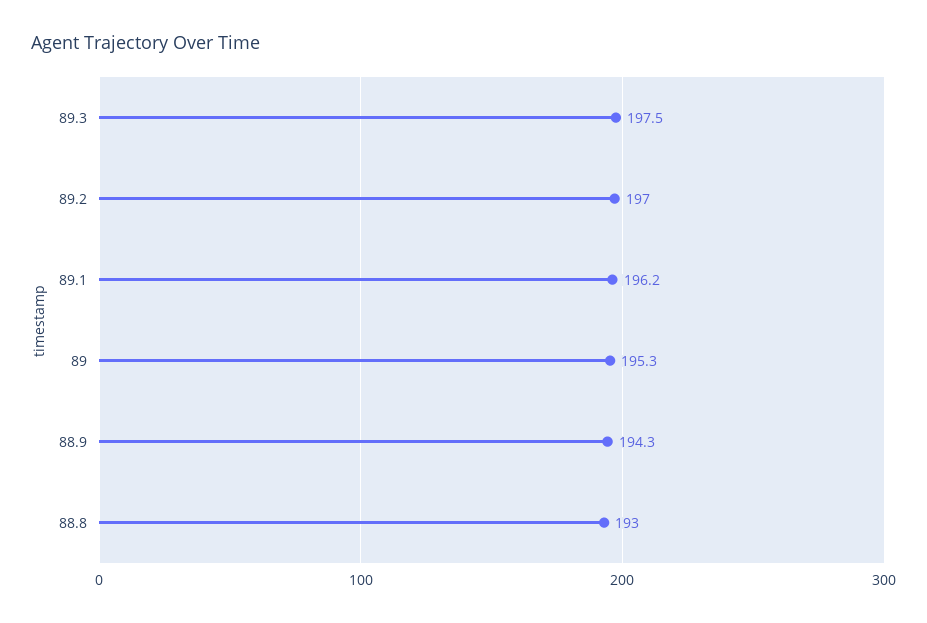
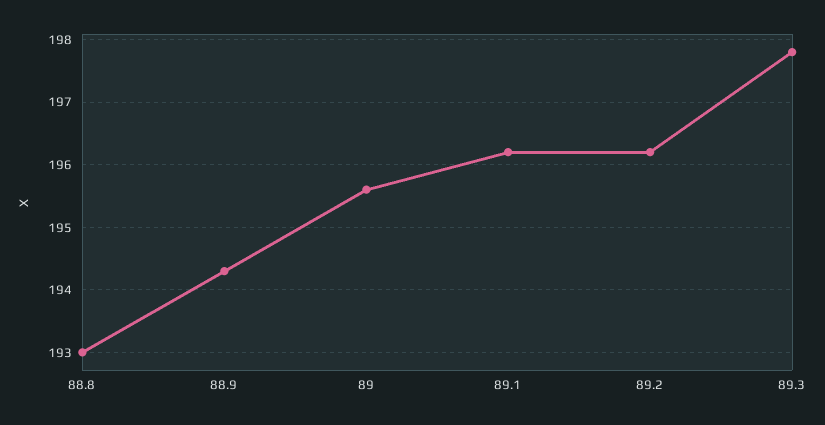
89.3: 197.5 -> 197.8
89.2: 197 -> 196.2
89: 195.3 -> 195.6

